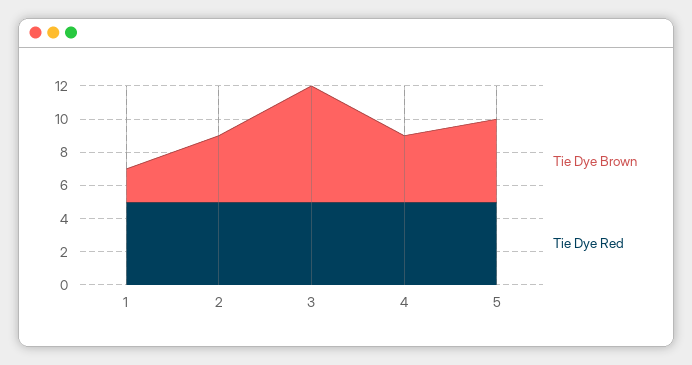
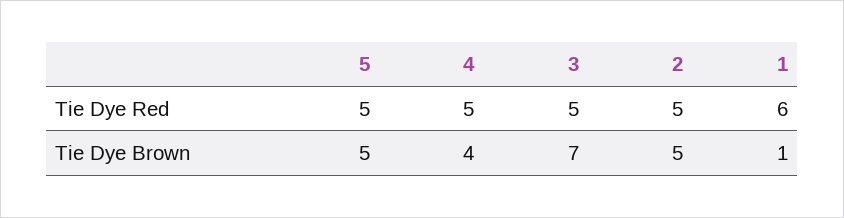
Tie Dye Brown, 1: 2 -> 1
Tie Dye Red, 1: 5 -> 6
Tie Dye Brown, 2: 4 -> 5

